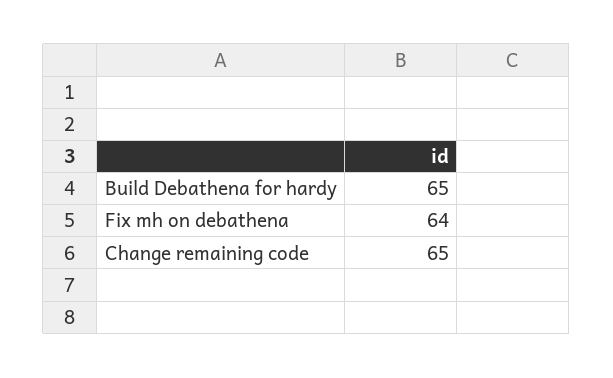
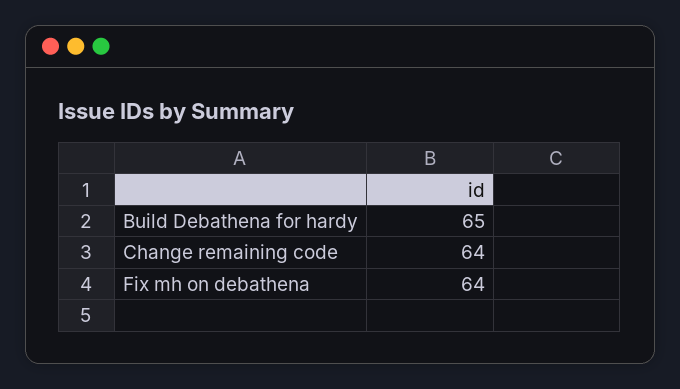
Change remaining code: 65 -> 64

